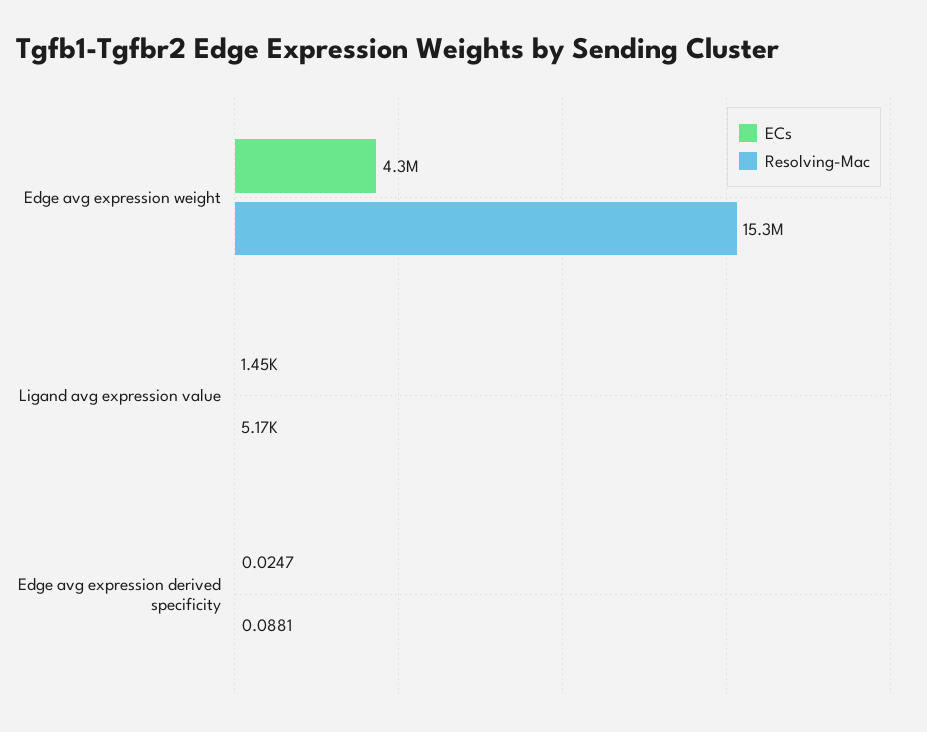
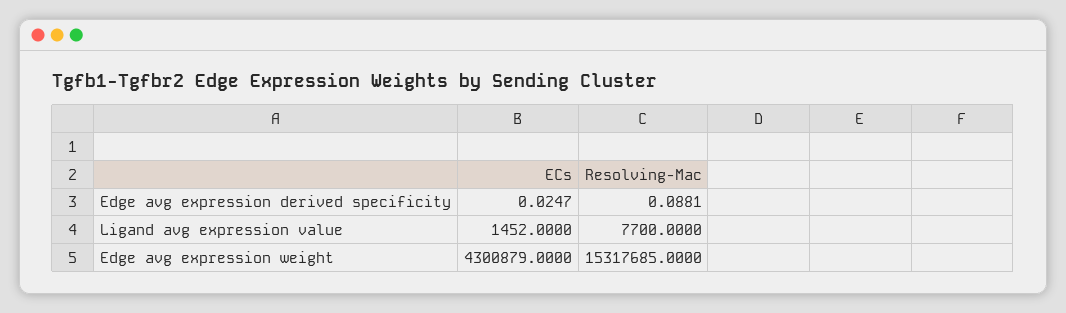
Resolving-Mac, Ligand avg expression value: 5170 -> 7700

